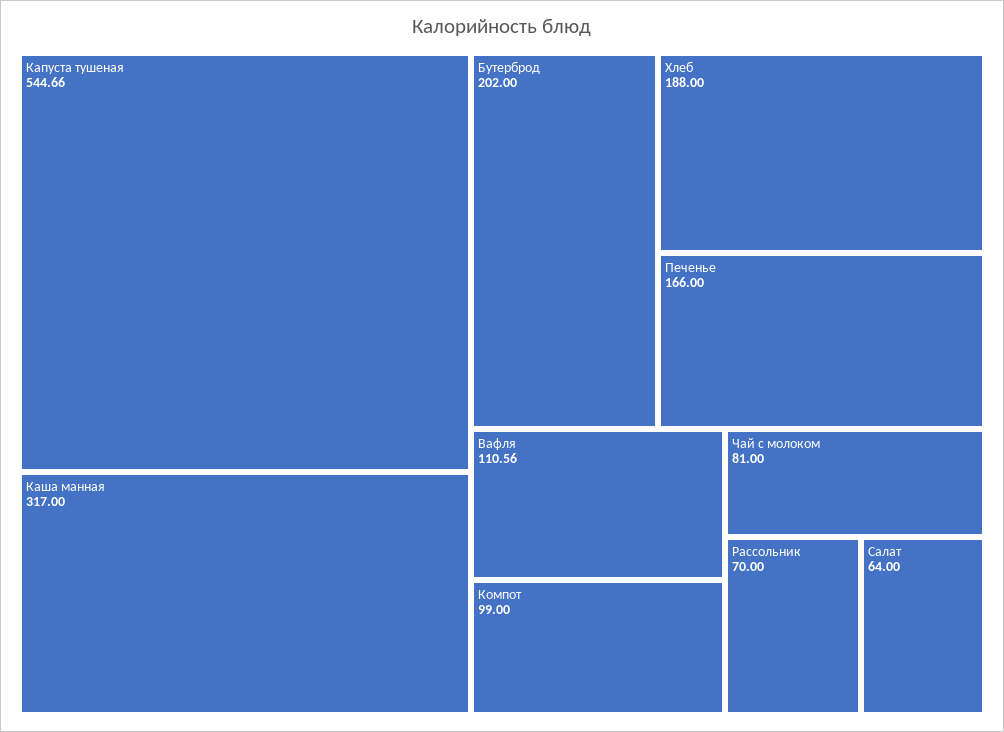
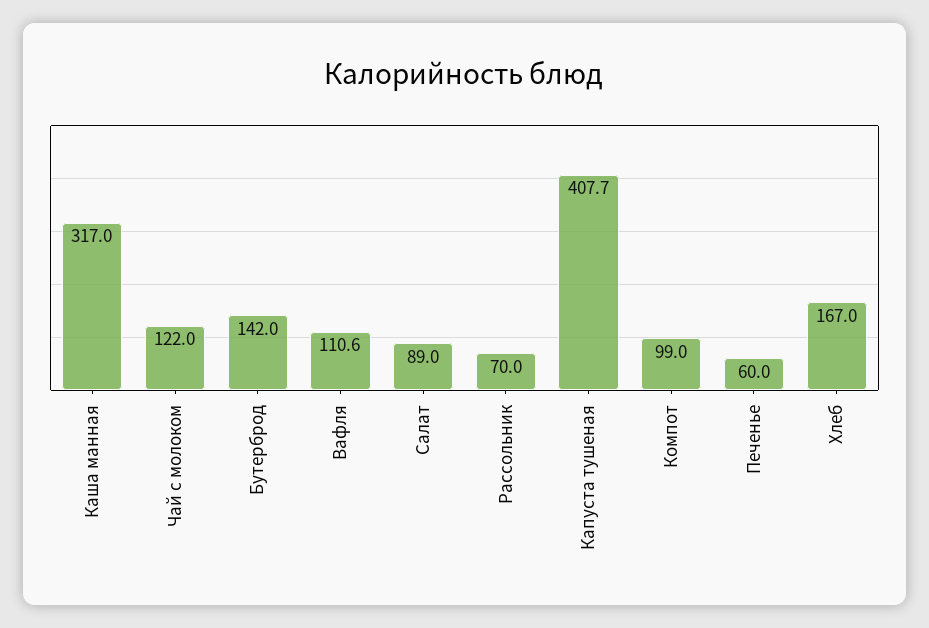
Капуста тушеная: 544.66 -> 407.7
Бутерброд: 202 -> 142
Хлеб: 188 -> 167
Печенье: 166 -> 60
Чай с молоком: 81 -> 122
Салат: 64 -> 89

